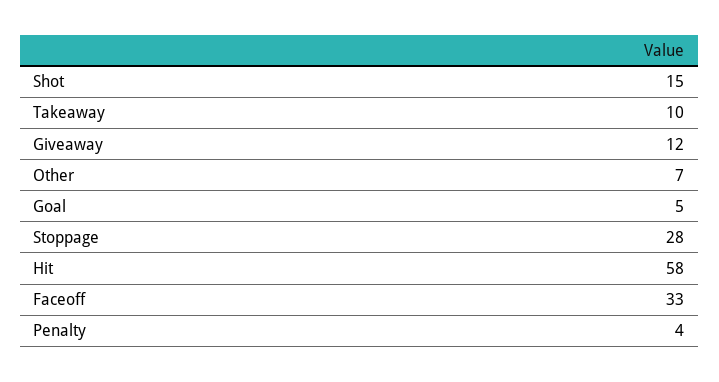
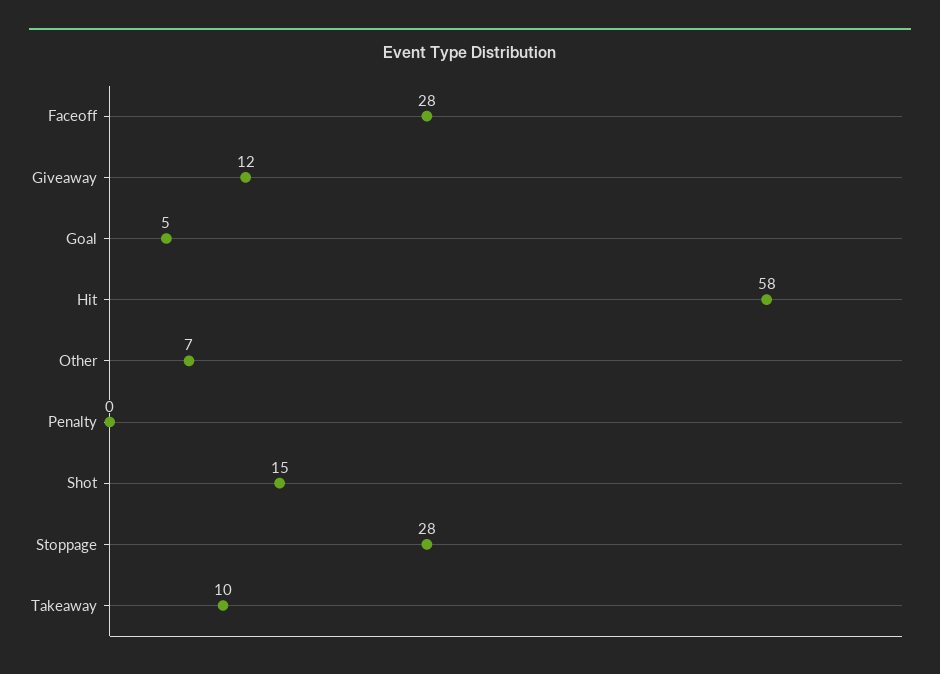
Faceoff: 33 -> 28
Penalty: 4 -> 0

